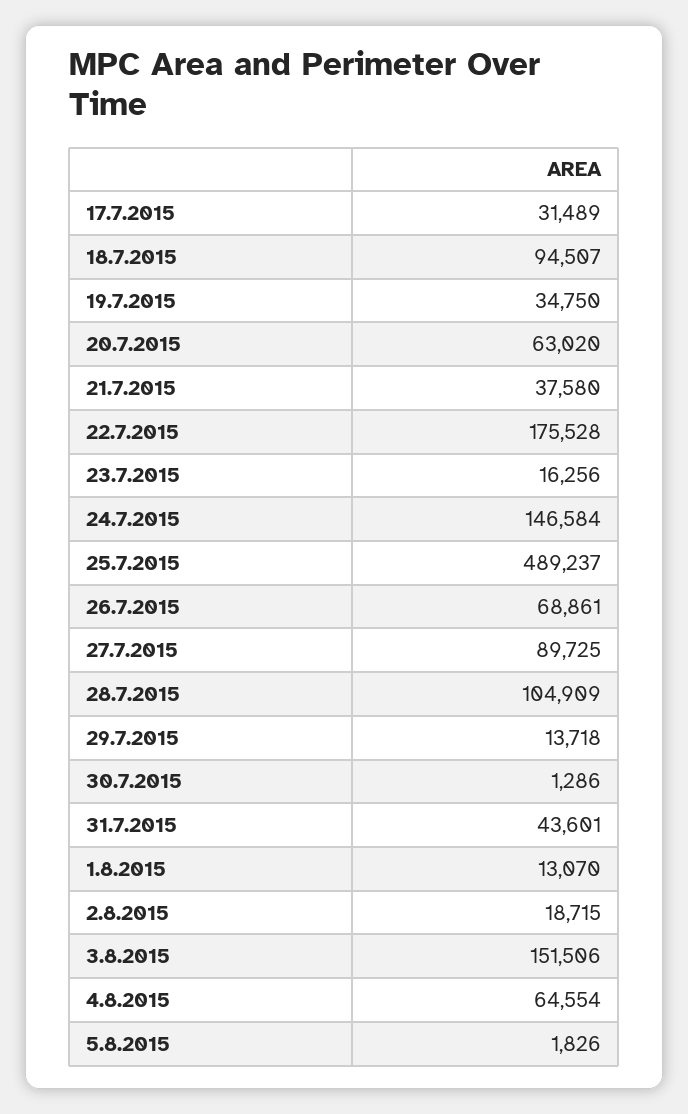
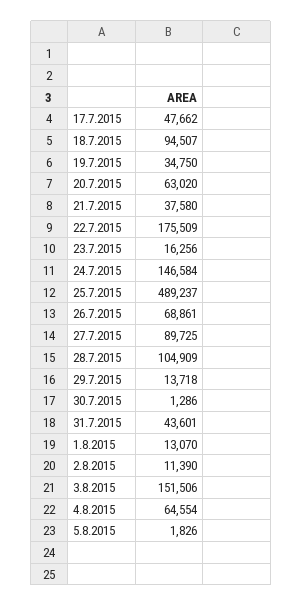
17.7.2015: 31489 -> 47662
22.7.2015: 175528 -> 175509
2.8.2015: 18715 -> 11390

